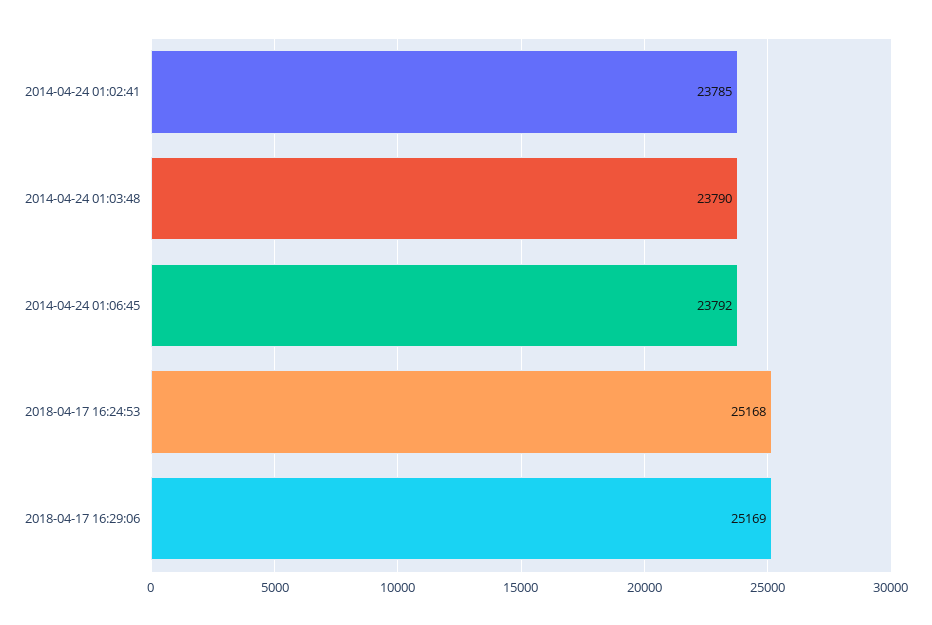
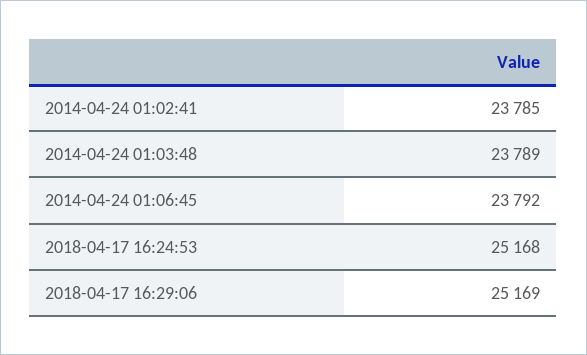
2014-04-24 01:03:48: 23790 -> 23789

